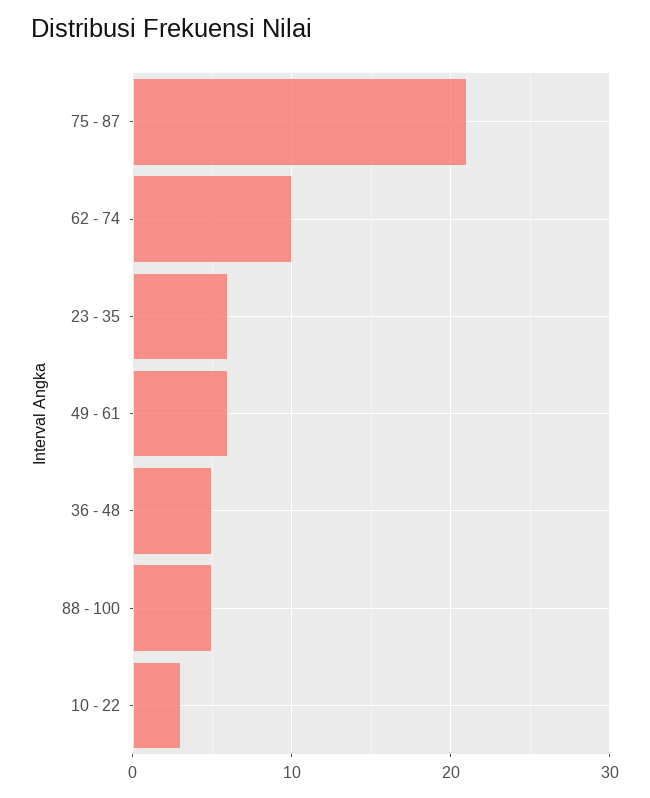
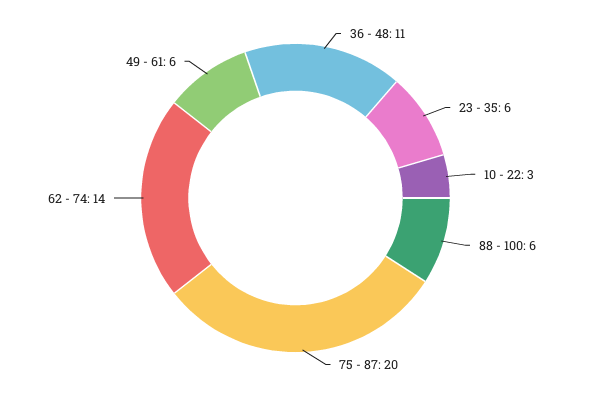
75 - 87: 21 -> 20
62 - 74: 10 -> 14
36 - 48: 5 -> 11
88 - 100: 5 -> 6

